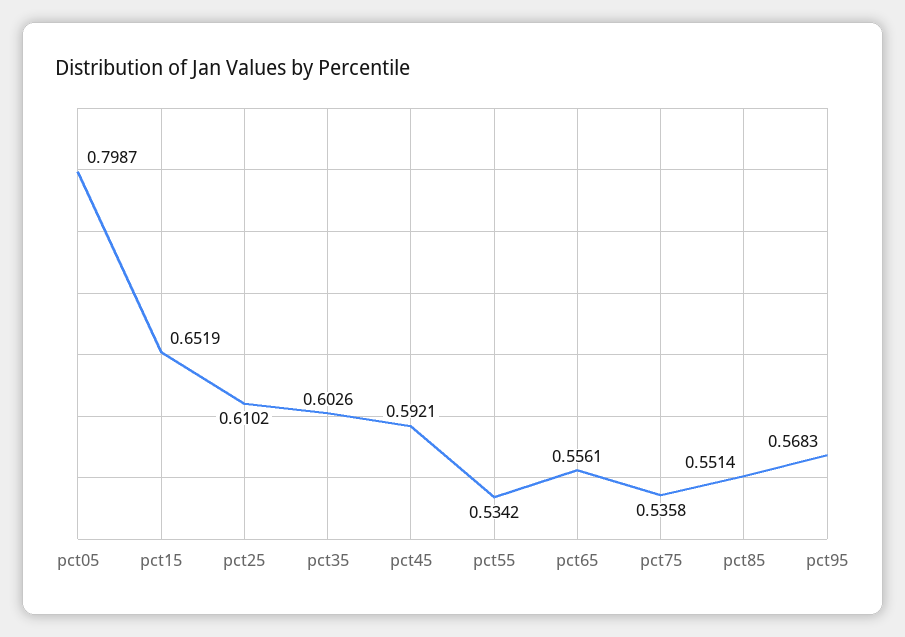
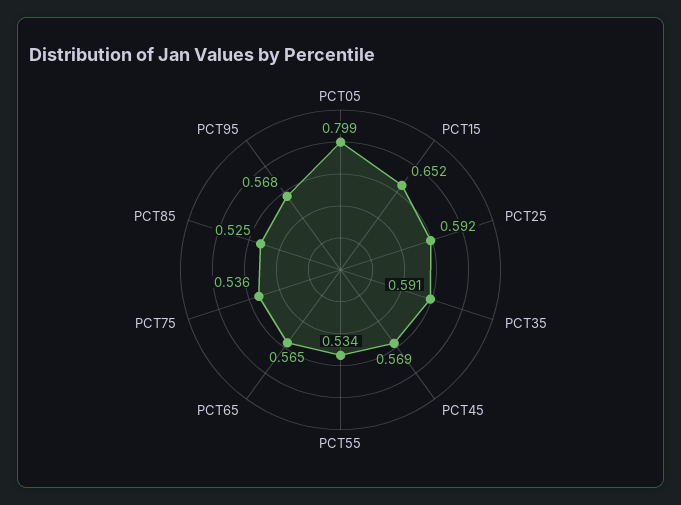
pct25: 0.6102 -> 0.592
pct35: 0.6026 -> 0.591
pct45: 0.5921 -> 0.569
pct65: 0.5561 -> 0.565
pct85: 0.5514 -> 0.525

